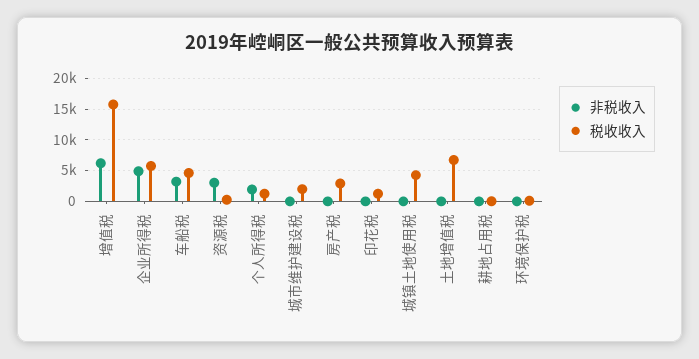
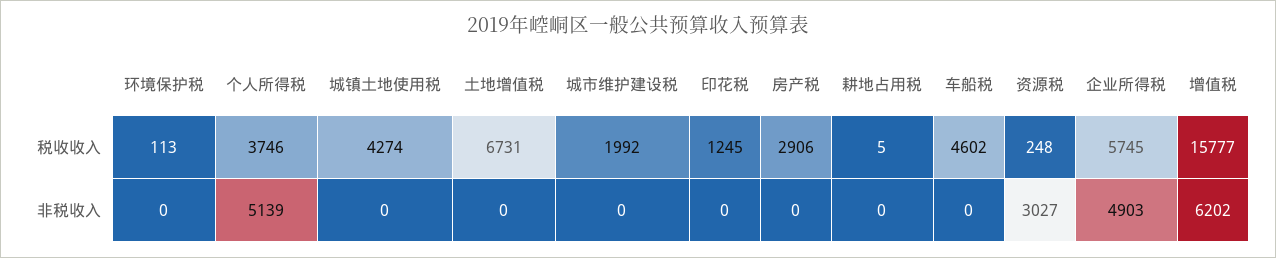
非税收入, 车船税: 3000 -> 0
非税收入, 个人所得税: 2000 -> 5139
税收收入, 个人所得税: 1000 -> 3746

